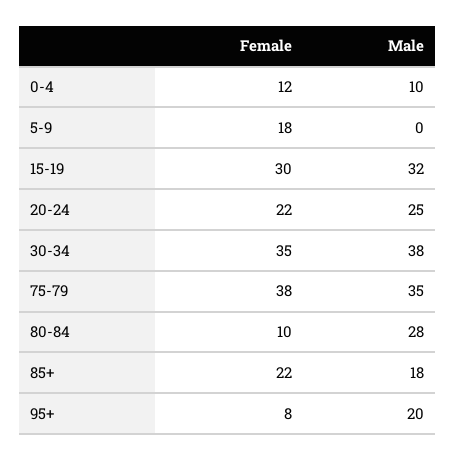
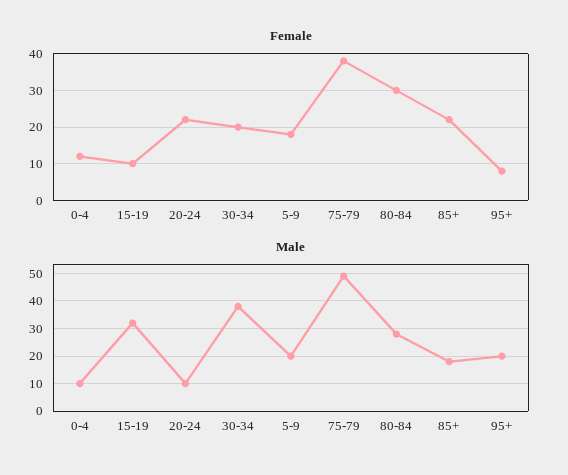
Male, 5-9: 0 -> 20
Female, 15-19: 30 -> 10
Male, 20-24: 25 -> 10
Female, 30-34: 35 -> 20
Male, 75-79: 35 -> 50
Female, 80-84: 10 -> 30

